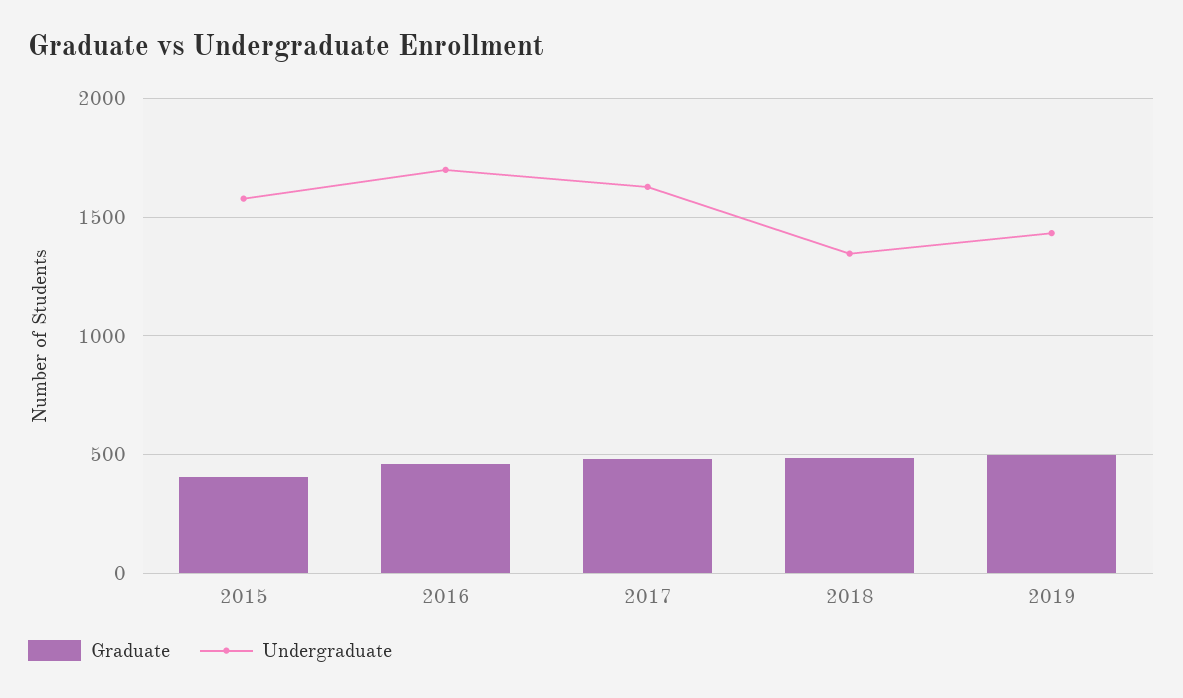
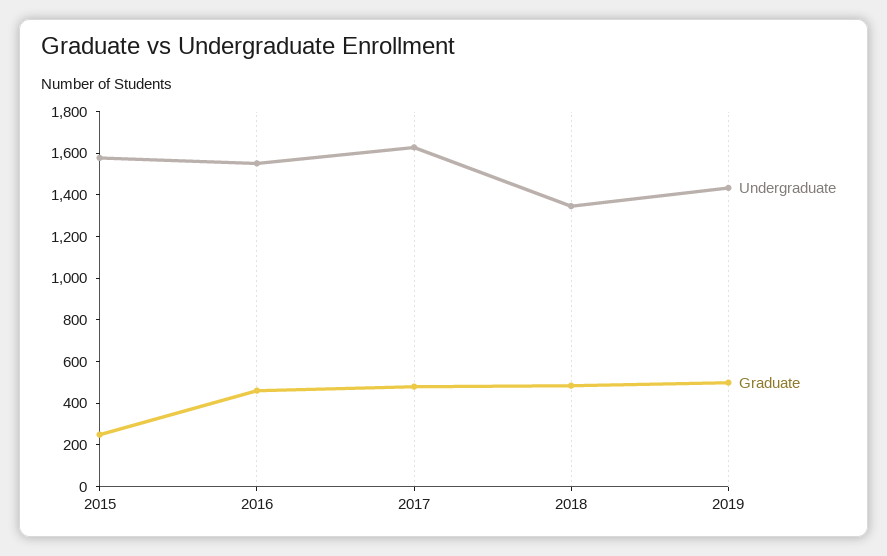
Graduate, 2015: 400 -> 250
Undergraduate, 2016: 1700 -> 1550

